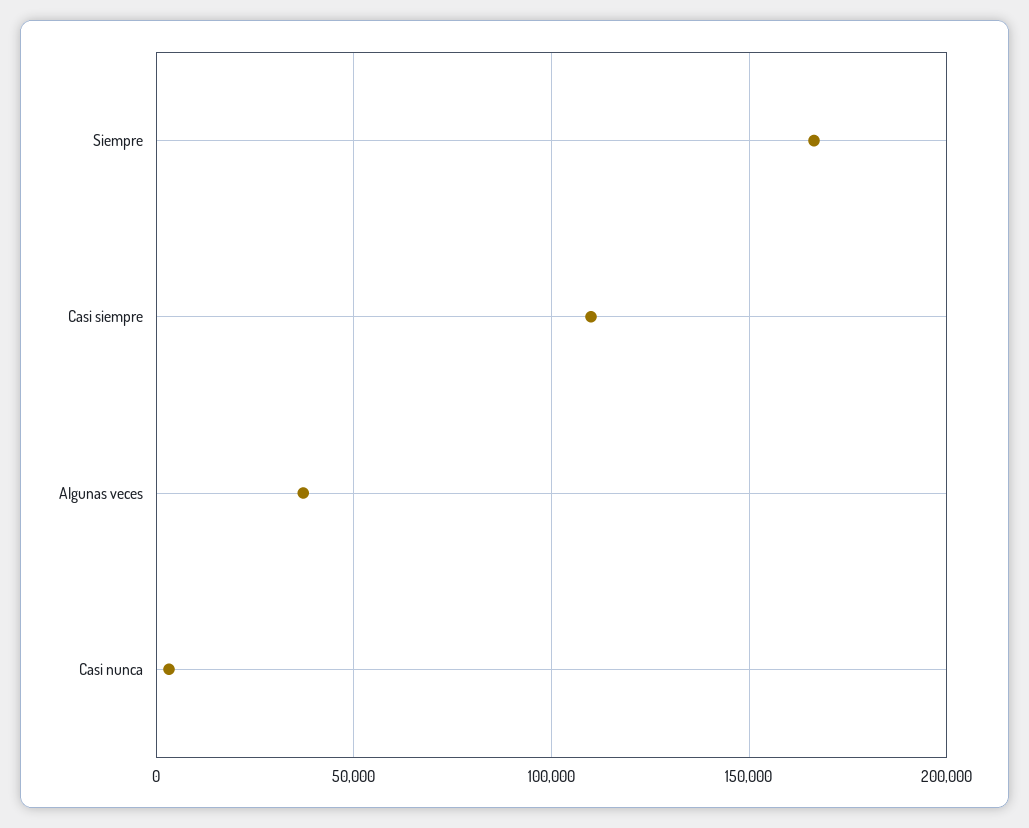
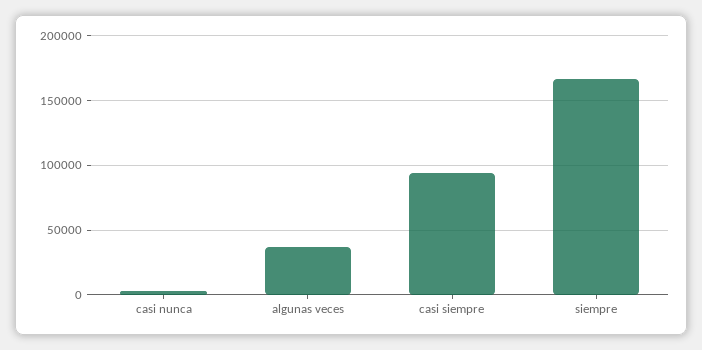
Casi siempre: 110000 -> 95000

